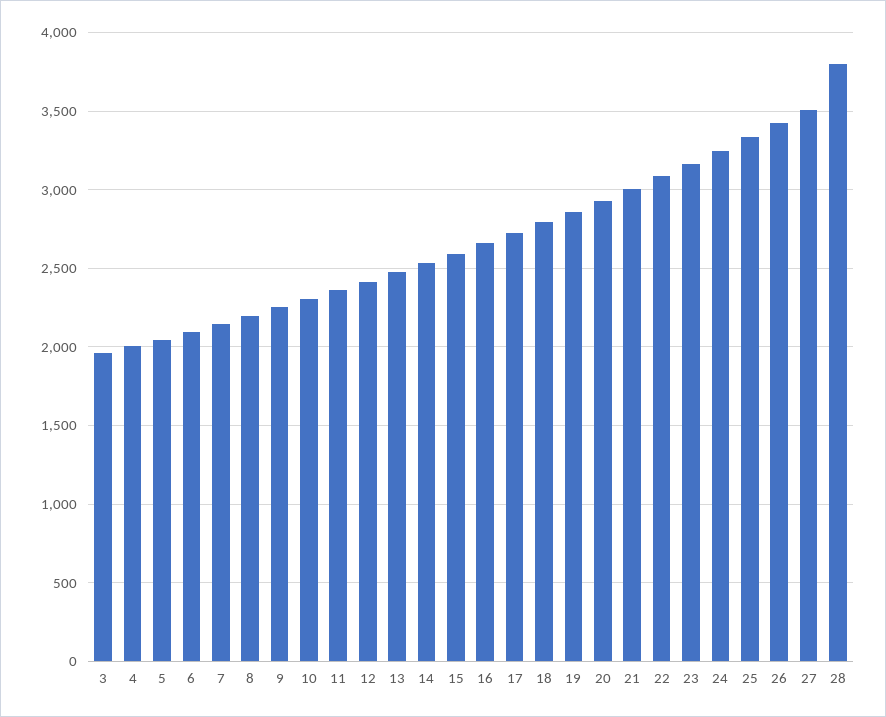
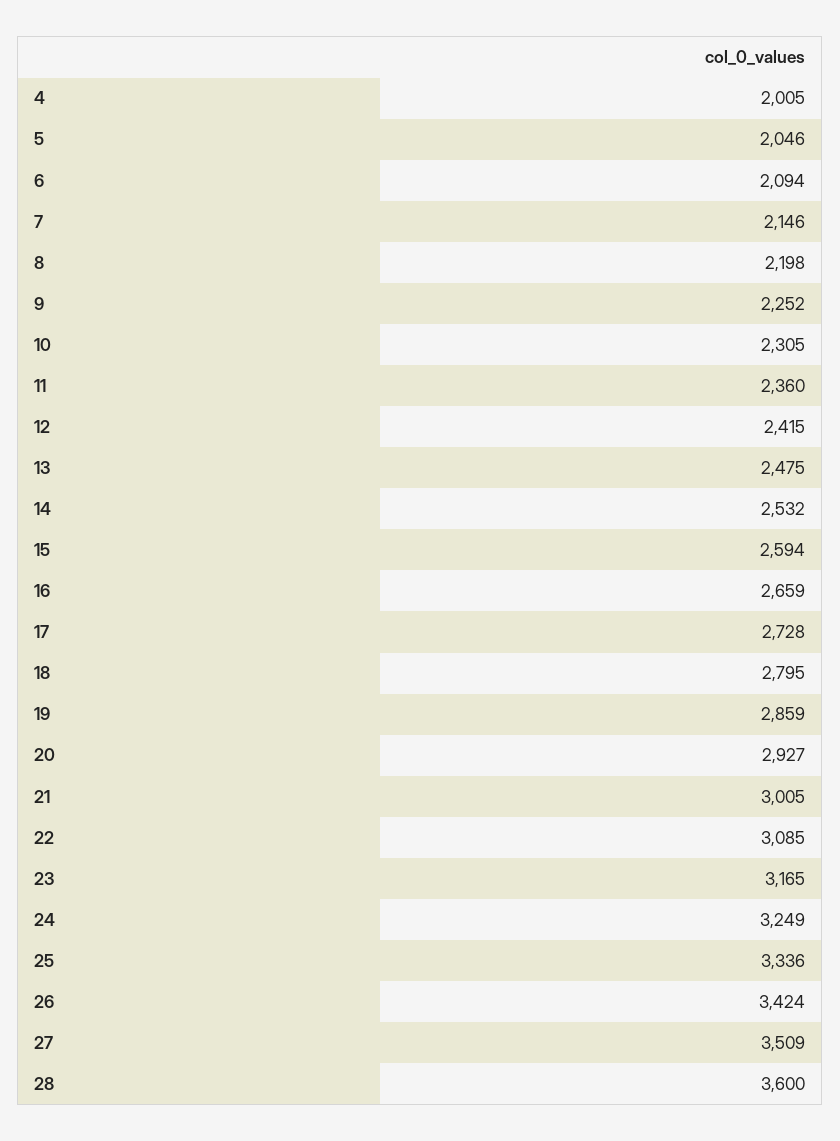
3: 1950 -> none
28: 3800 -> 3600

